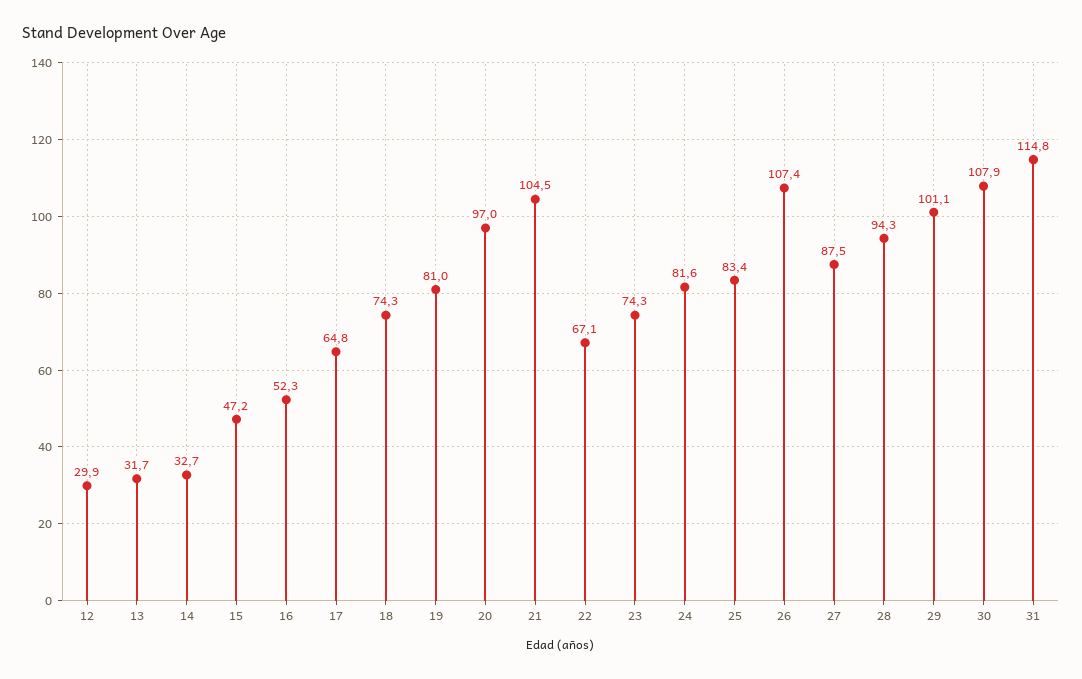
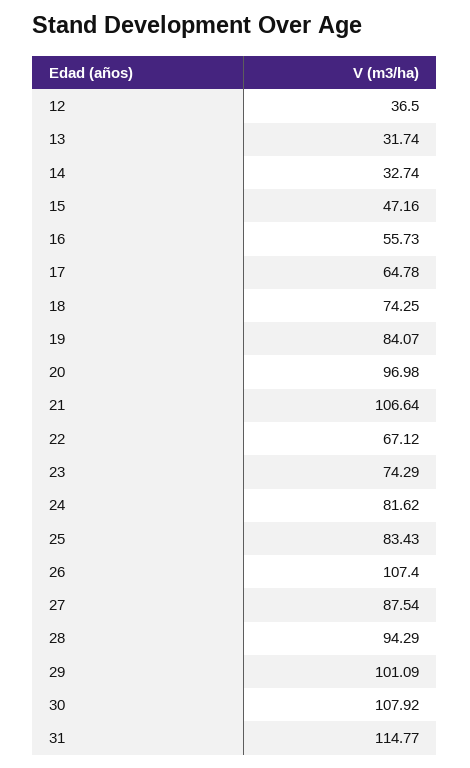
12: 29.9 -> 36.5
16: 52.3 -> 55.73
19: 81 -> 84.07
21: 104.5 -> 106.64

